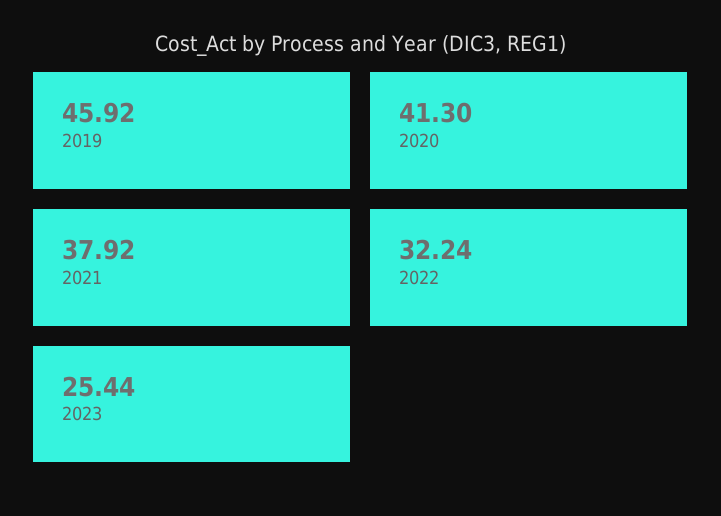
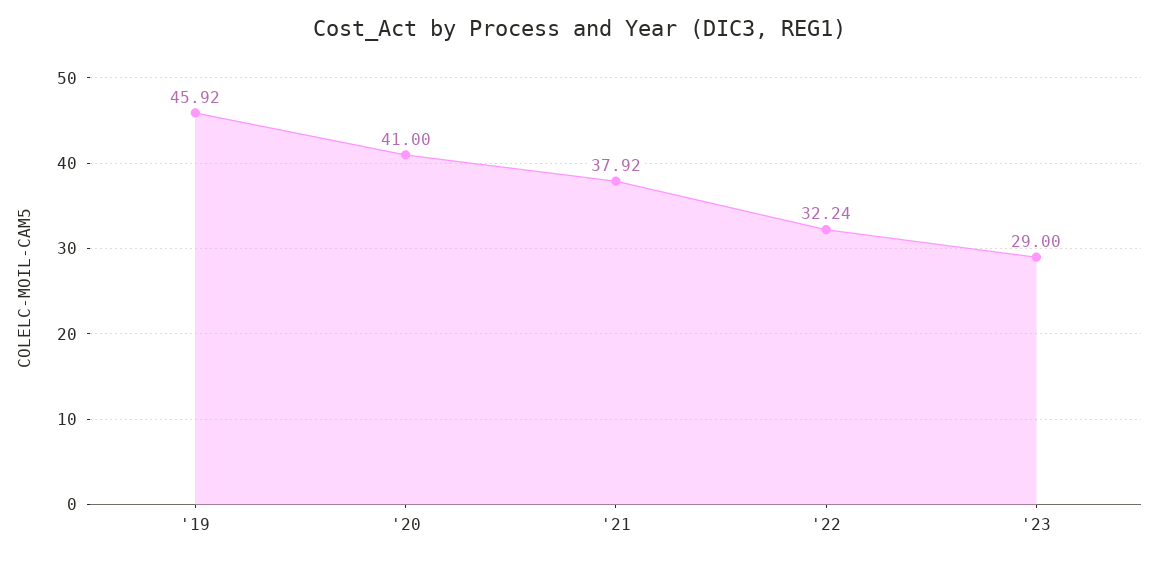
2020: 41.3 -> 41
2023: 25.44 -> 29

